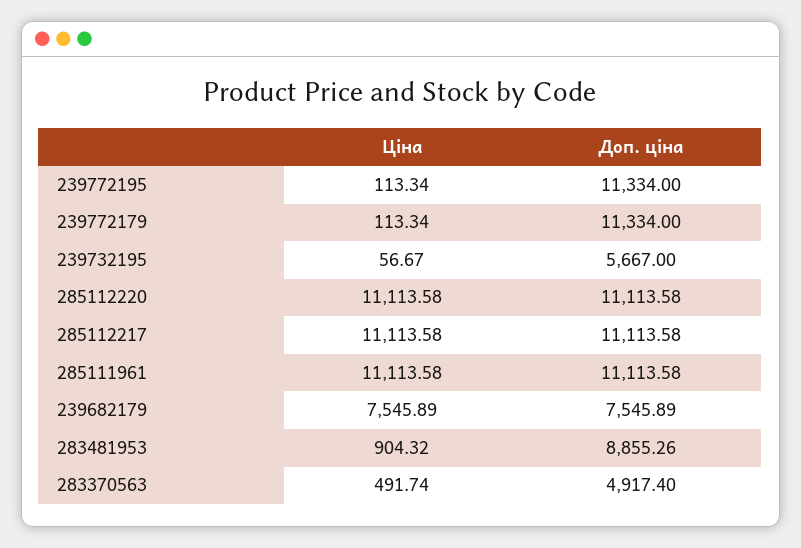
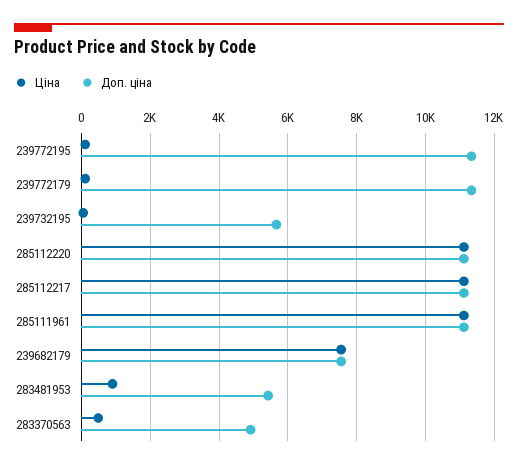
Доп. ціна, 283481953: 8855.26 -> 5400

